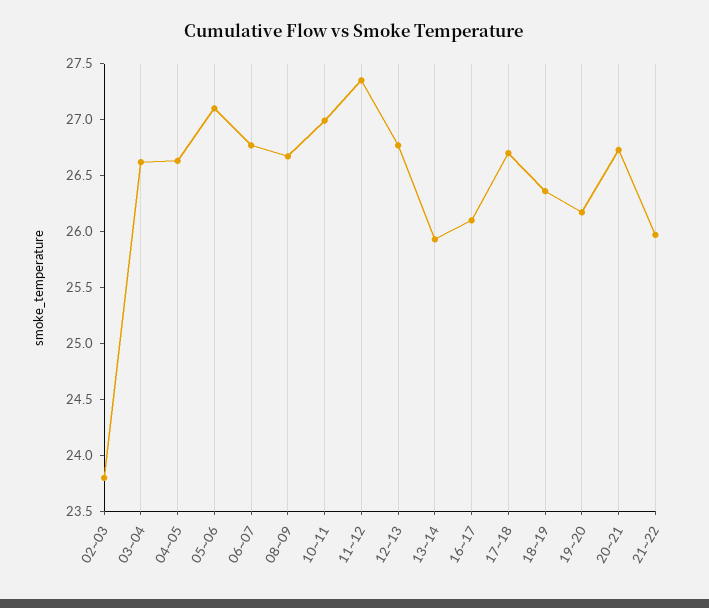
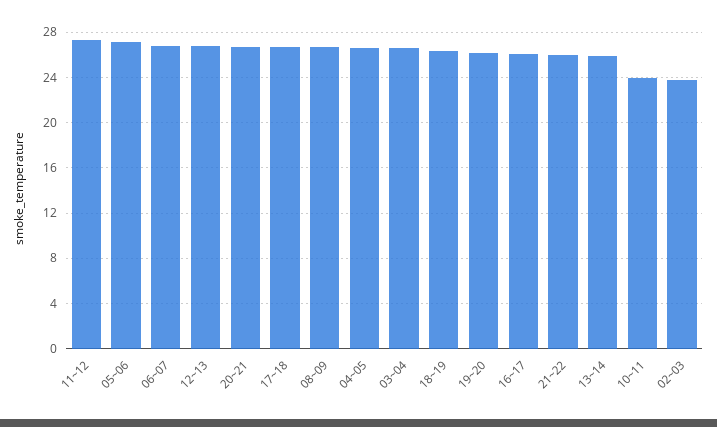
10~11: 27 -> 24

